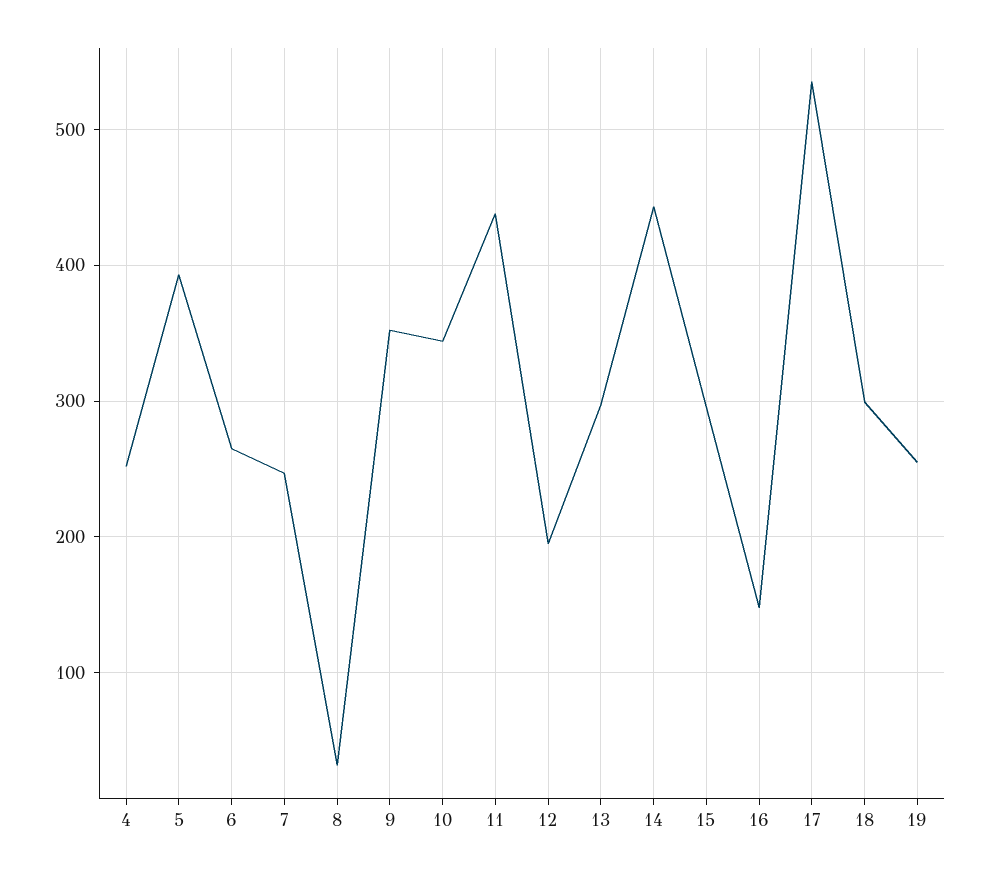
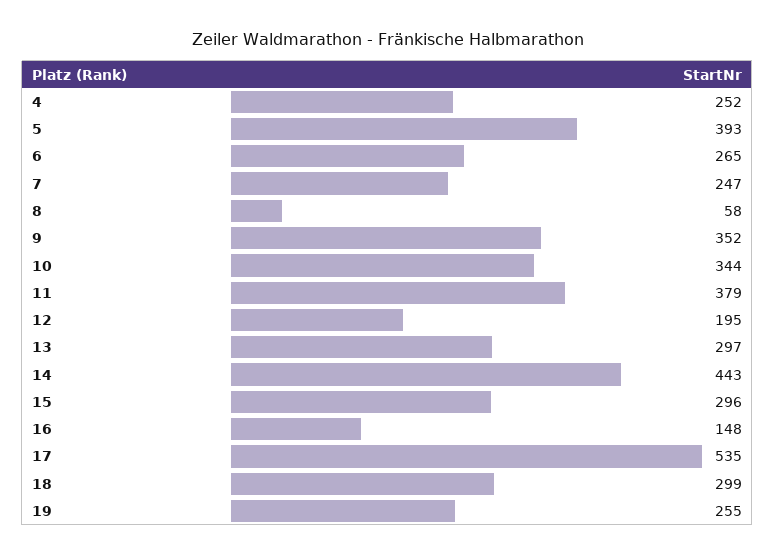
8: 30 -> 58
11: 440 -> 379

